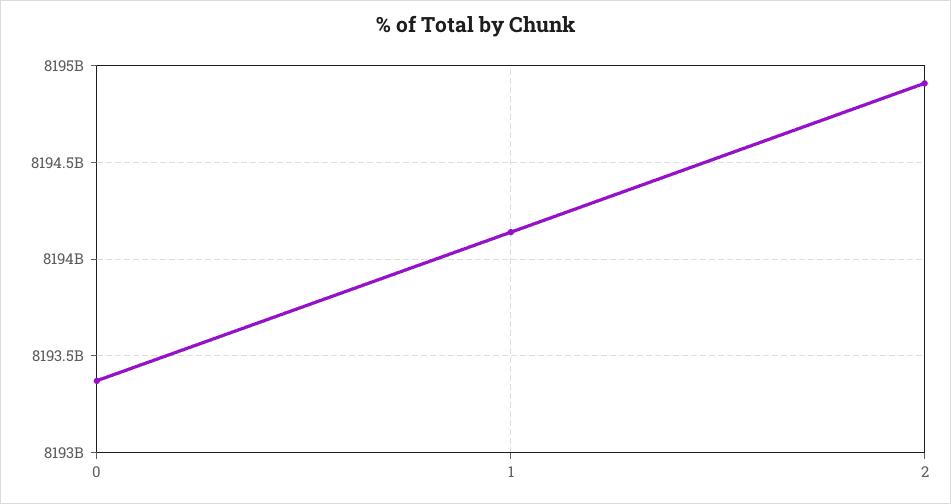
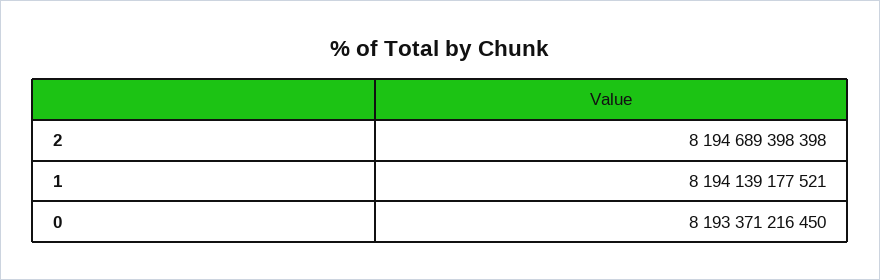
2: 8194900000000 -> 8194689398398

